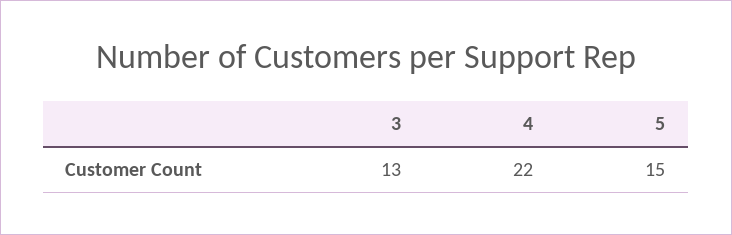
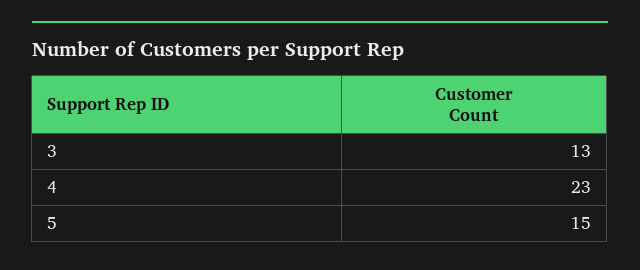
4: 22 -> 23

